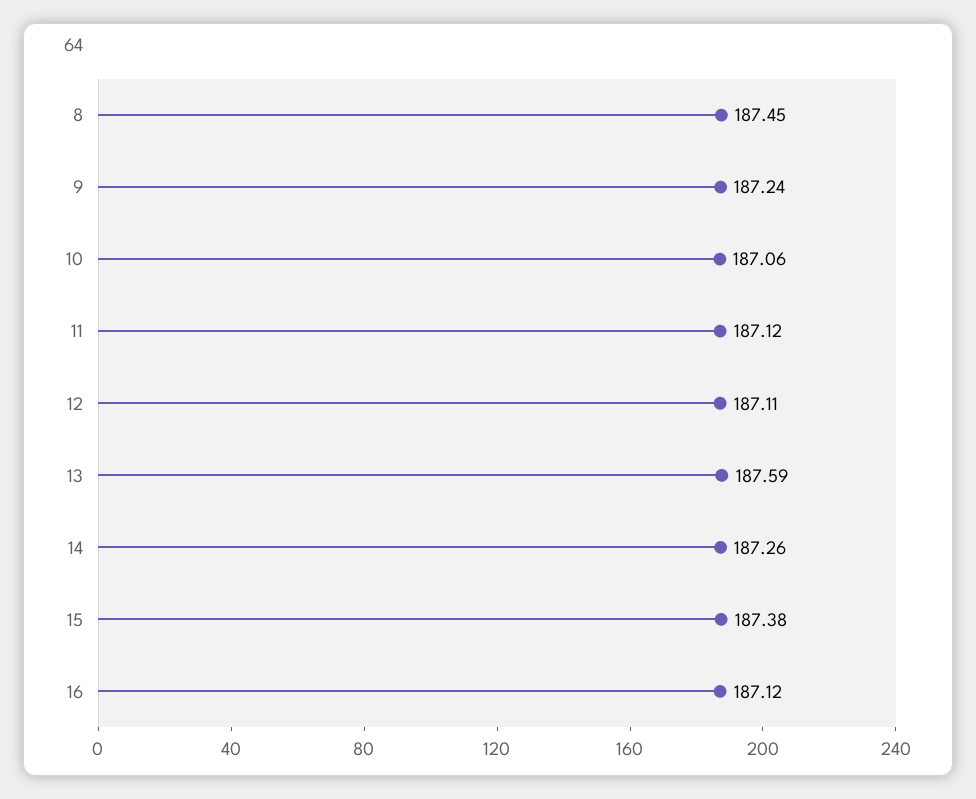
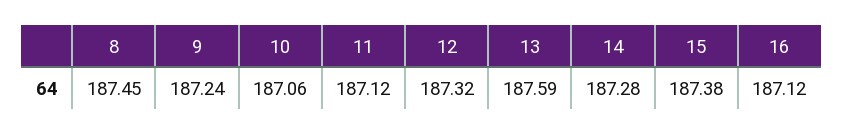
12: 187.11 -> 187.32
14: 187.26 -> 187.28

